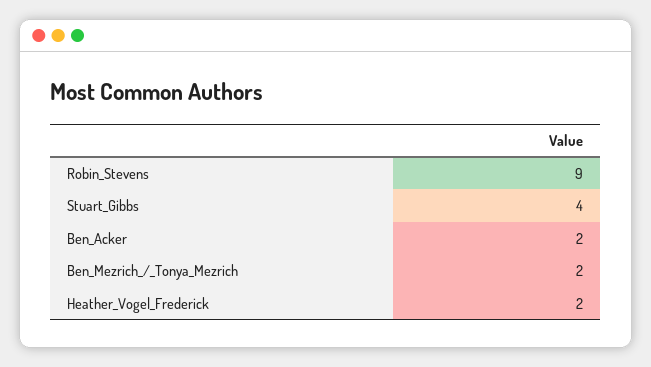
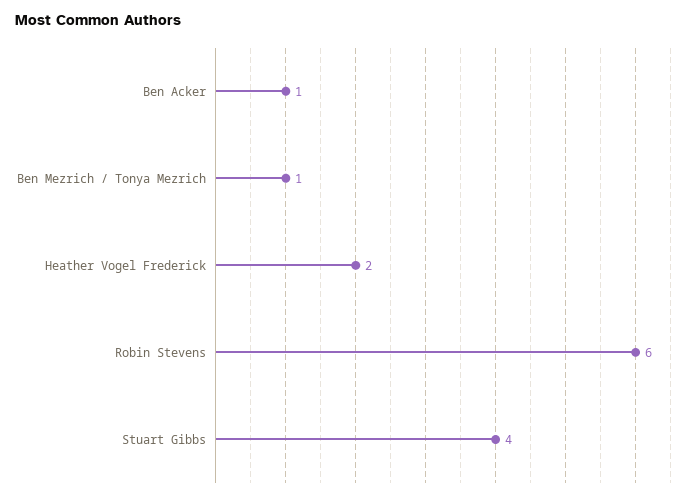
Robin_Stevens: 9 -> 6
Ben_Acker: 2 -> 1
Ben_Mezrich_/_Tonya_Mezrich: 2 -> 1

